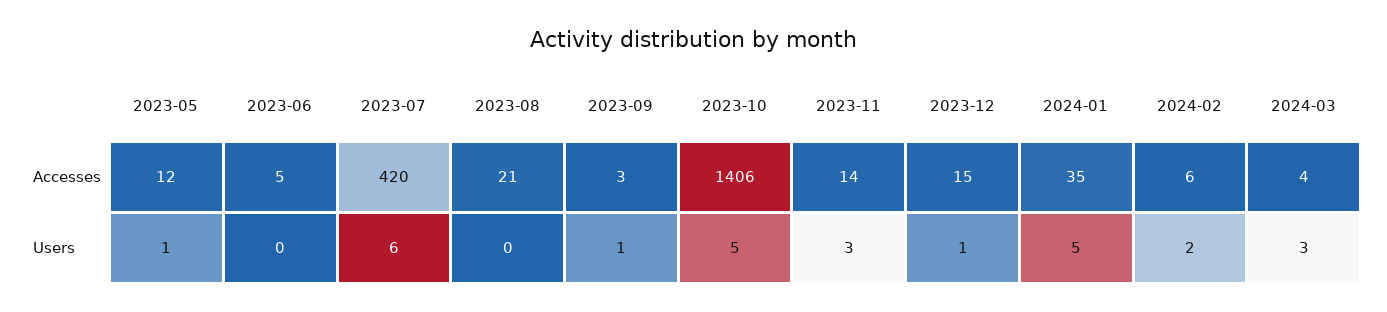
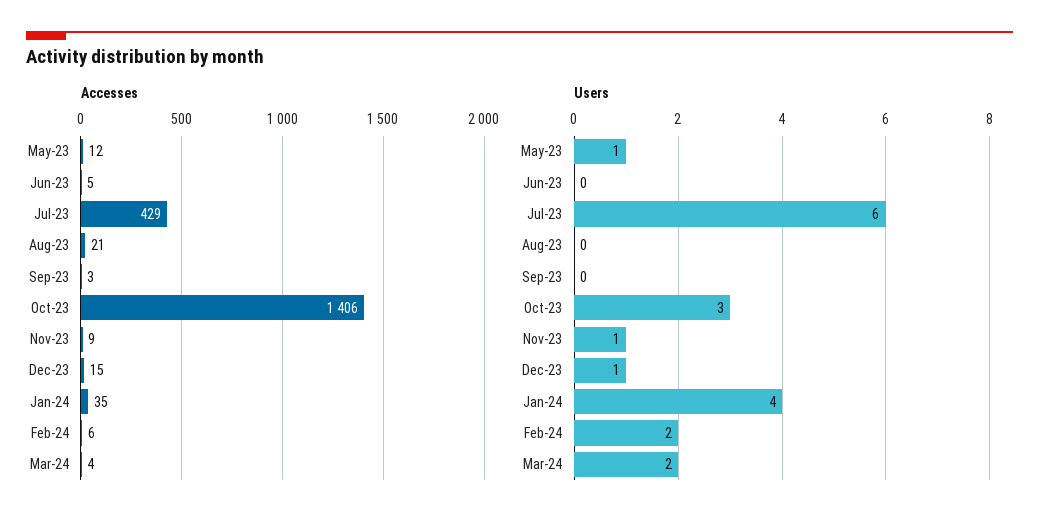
Accesses, 2023-07: 420 -> 429
Accesses, 2023-11: 14 -> 9
Users, 2023-09: 1 -> 0
Users, 2023-10: 5 -> 3
Users, 2023-11: 3 -> 1
Users, 2024-01: 5 -> 4
Users, 2024-03: 3 -> 2

